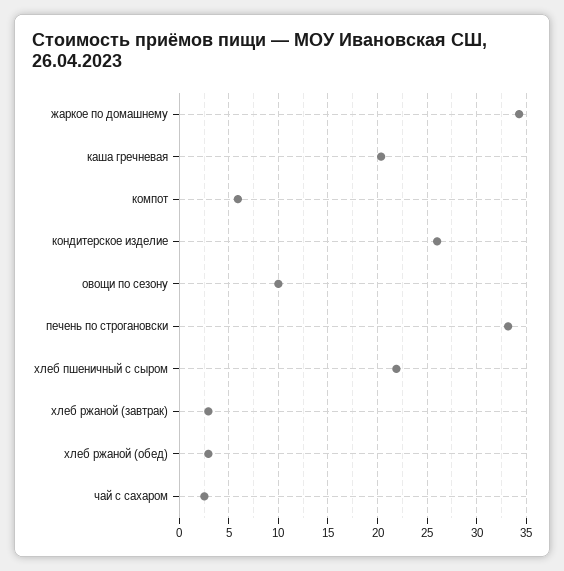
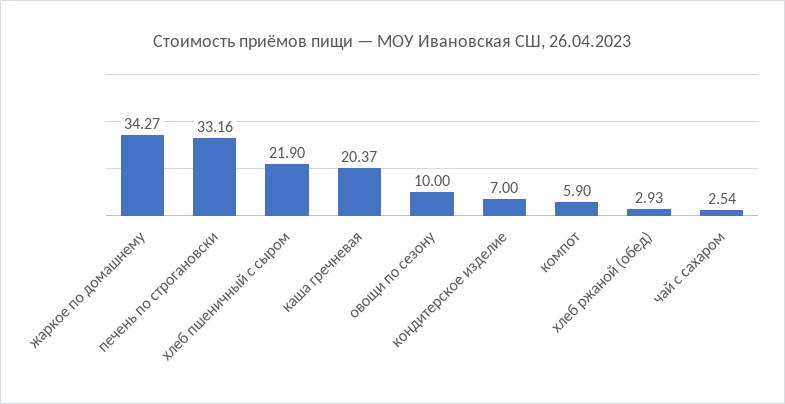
кондитерское изделие: 26 -> 7
хлеб ржаной (завтрак): 3 -> none

